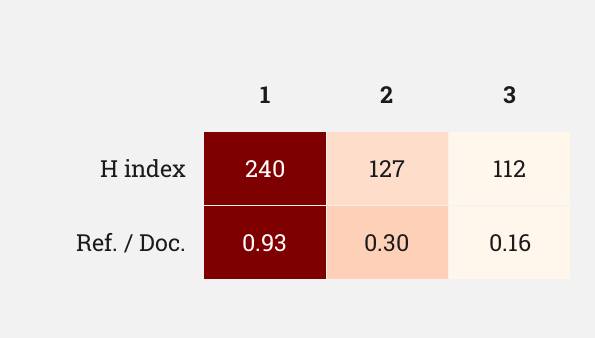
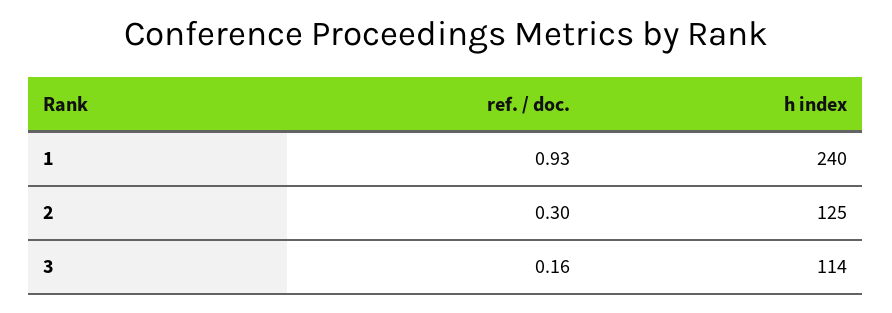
2, H index: 127 -> 125
3, H index: 112 -> 114

